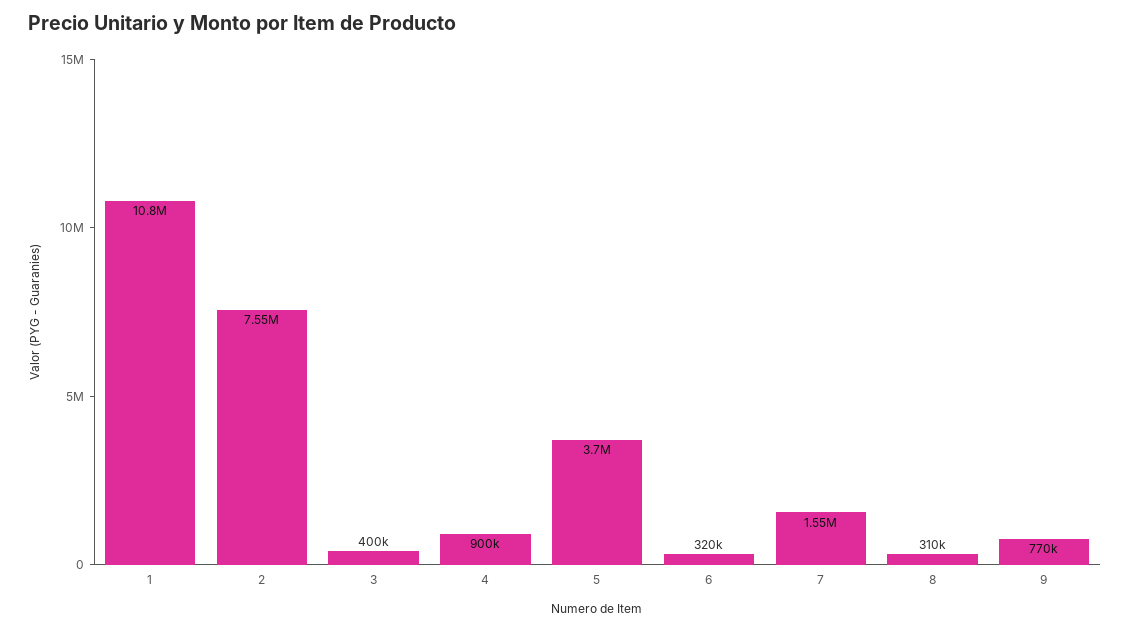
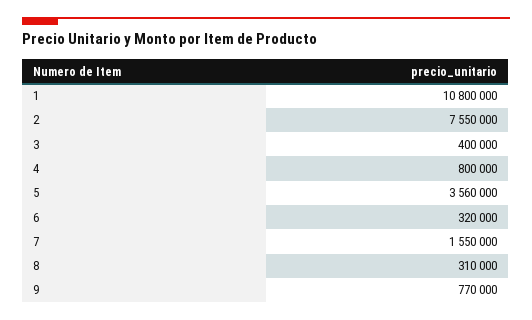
4: 900000 -> 800000
5: 3700000 -> 3560000

